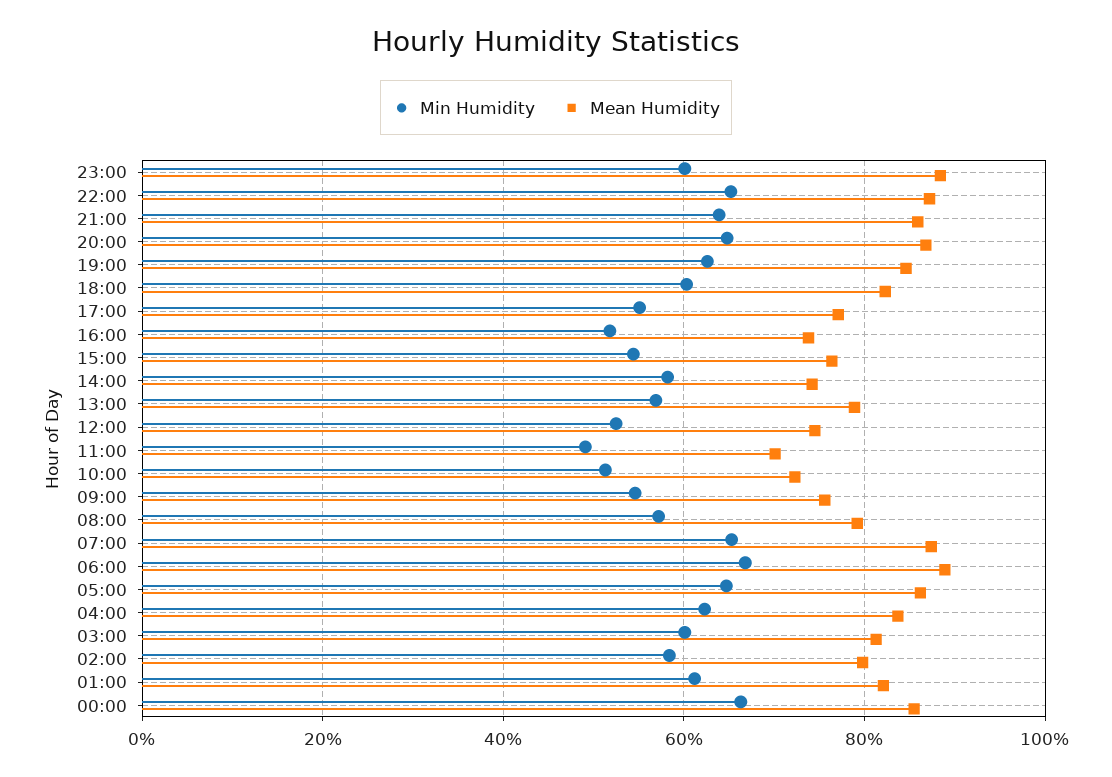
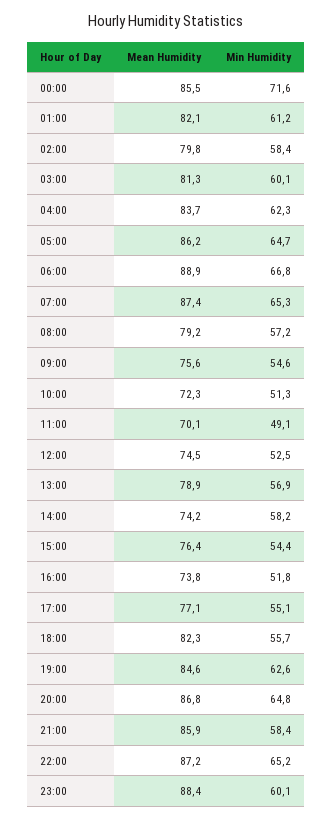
Min Humidity, 21:00: 64 -> 58.4
Min Humidity, 18:00: 60 -> 55.7
Min Humidity, 00:00: 66 -> 71.6

